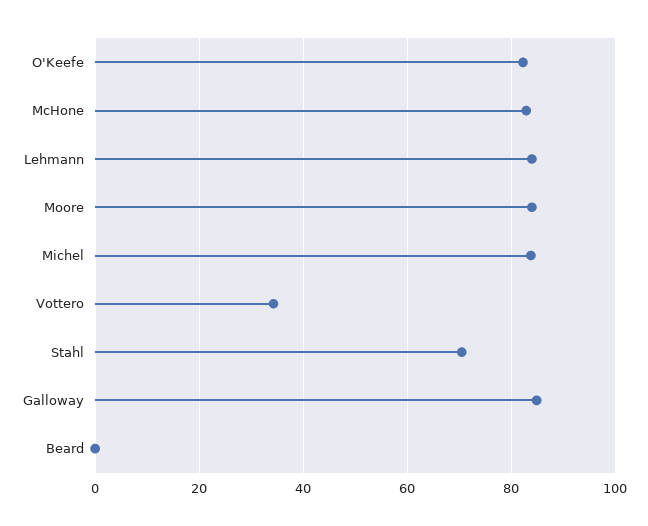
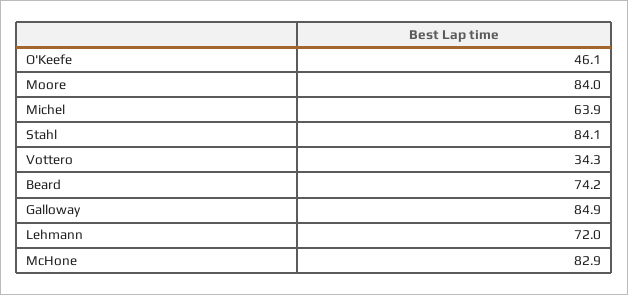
O'Keefe: 82 -> 46.1
Lehmann: 84 -> 72
Michel: 84 -> 63.9
Stahl: 70 -> 84.1
Beard: 0 -> 74.2

